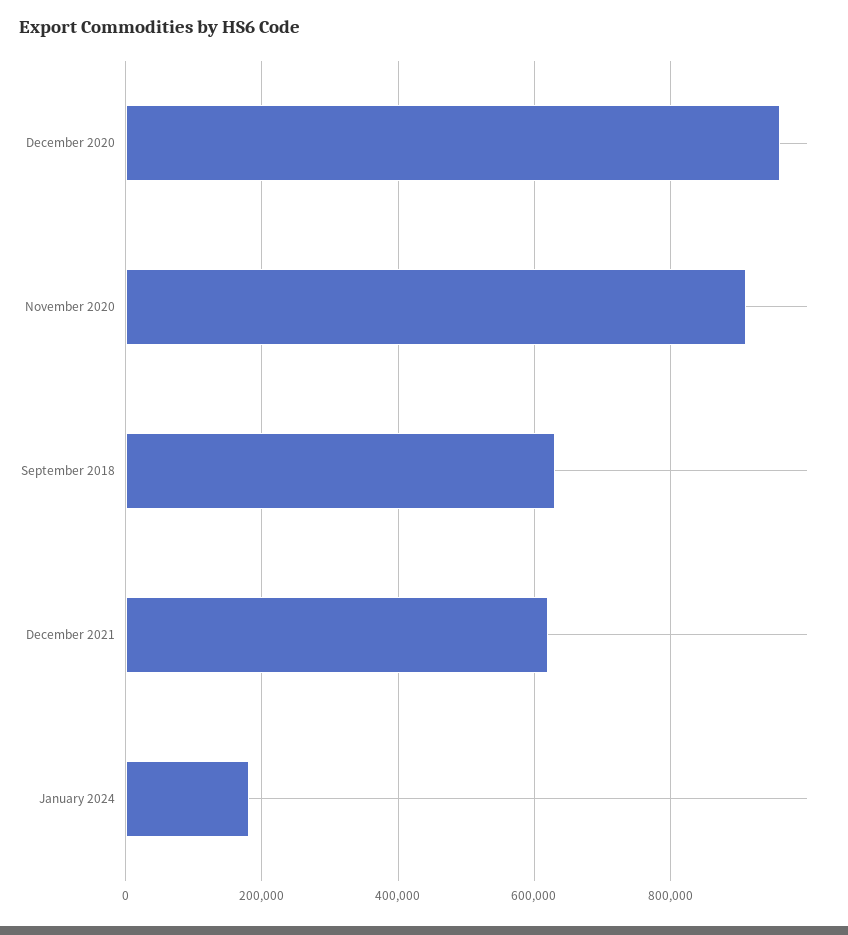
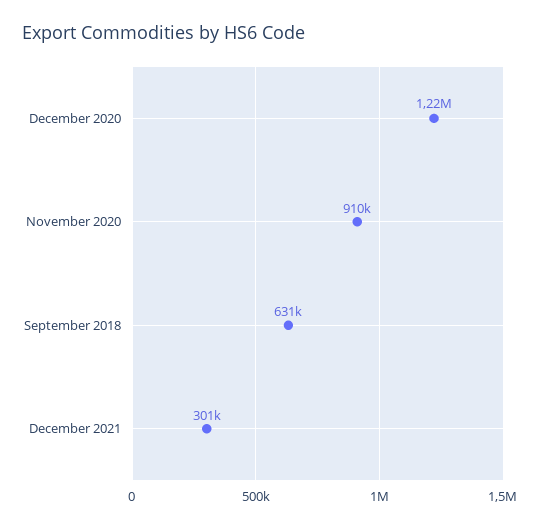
December 2020: 960000 -> 1220000
December 2021: 620000 -> 301000
January 2024: 180000 -> none

